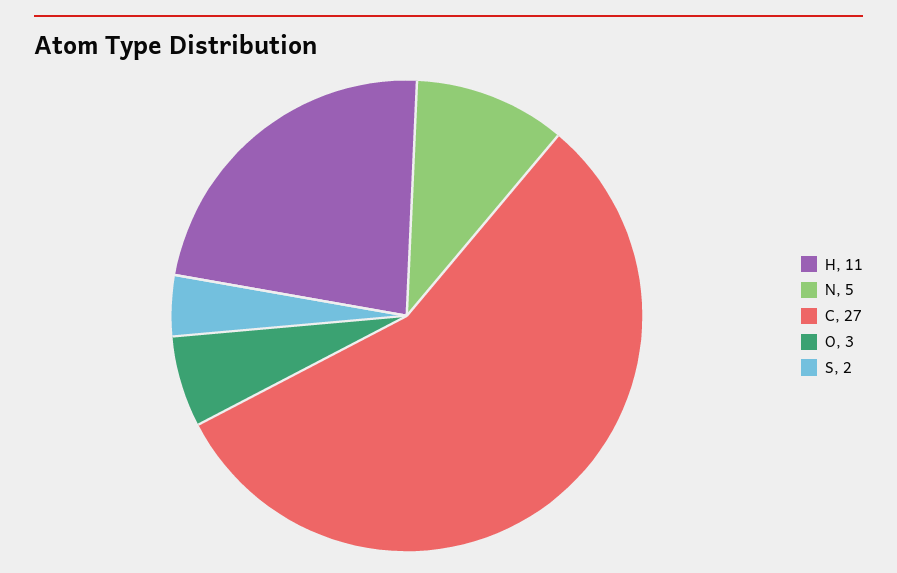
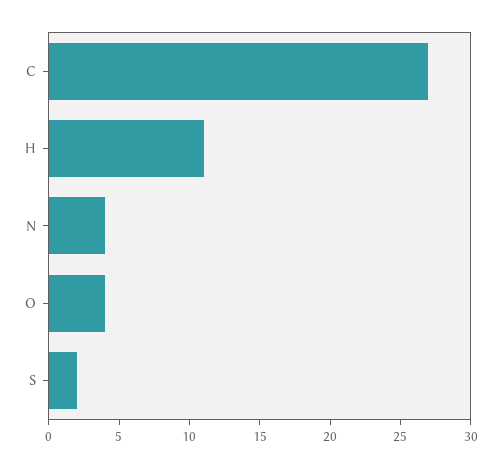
N: 5 -> 4
O: 3 -> 4

